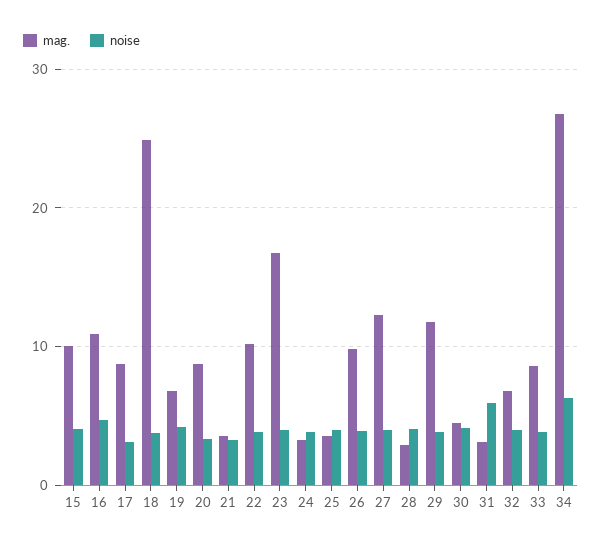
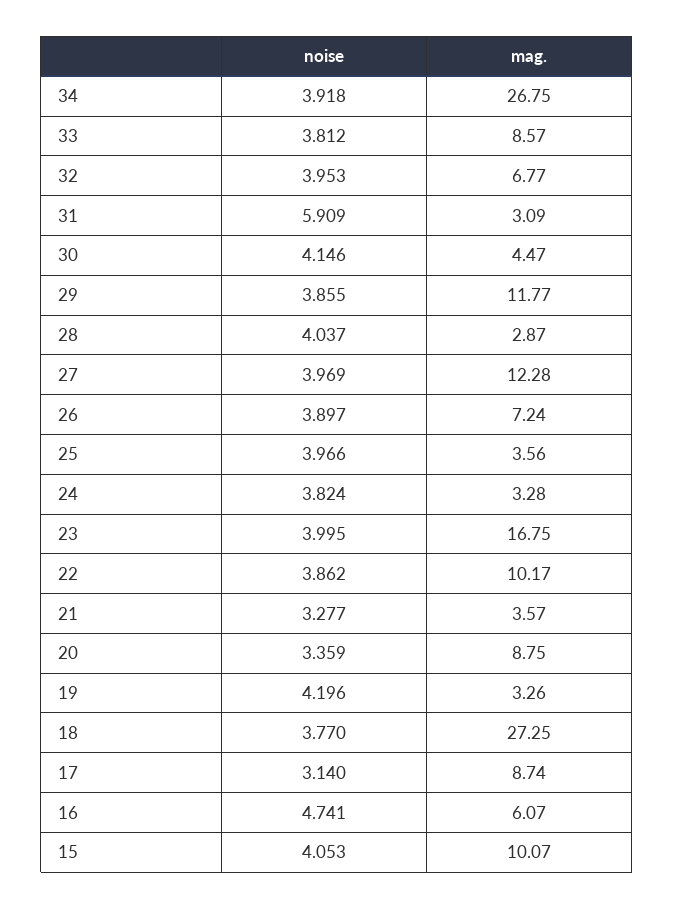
mag., 16: 11 -> 6.07
mag., 18: 25 -> 27.25
mag., 19: 7 -> 3.26
mag., 26: 10 -> 7.24
noise, 34: 6 -> 3.918

